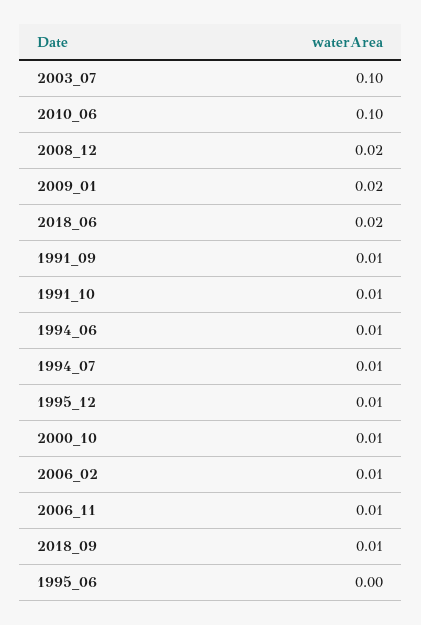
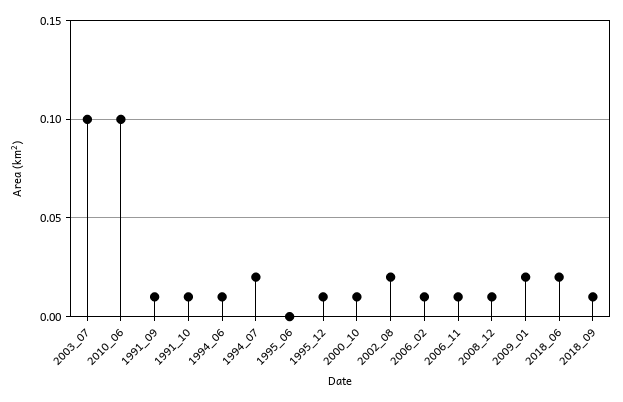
2008_12: 0.02 -> 0.01
1994_07: 0.01 -> 0.02
2002_08: none -> 0.02

